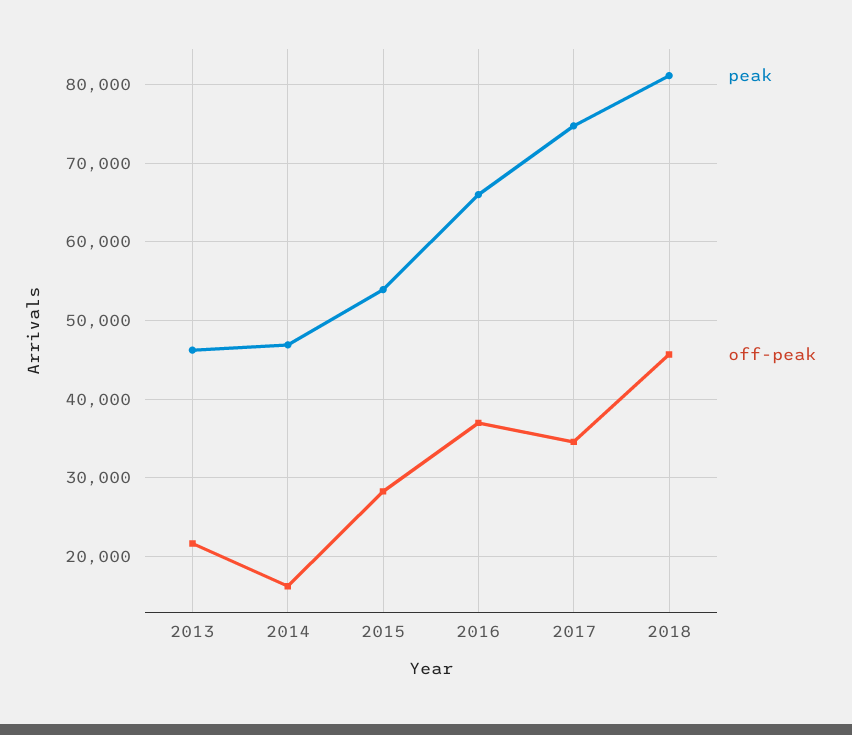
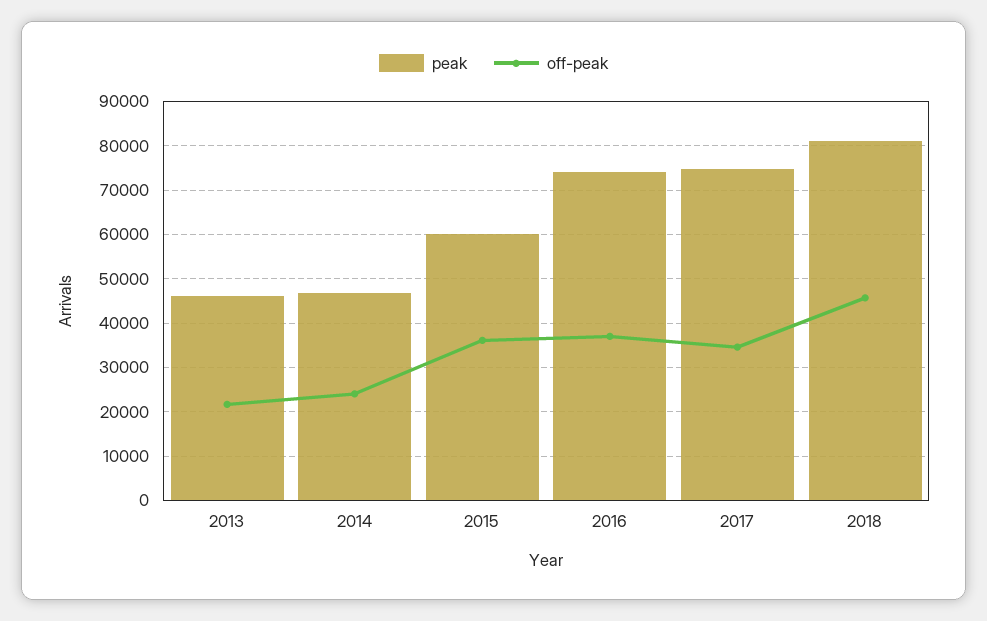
off-peak, 2014: 16000 -> 24000
peak, 2015: 54000 -> 60000
off-peak, 2015: 28000 -> 36000
peak, 2016: 66000 -> 74000

